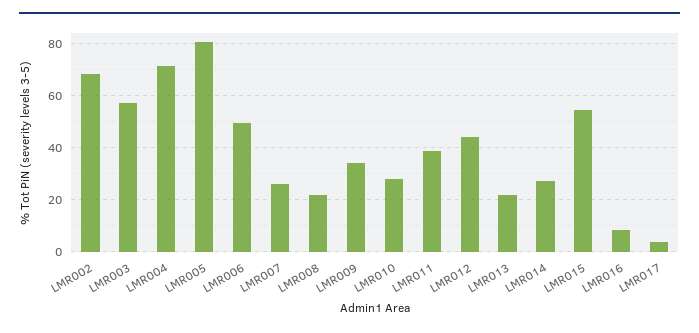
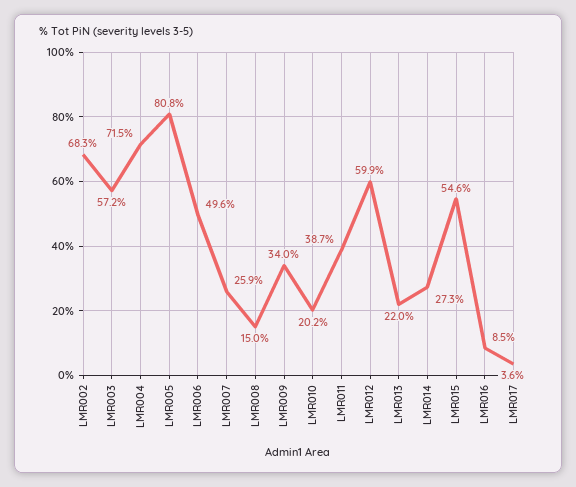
LMR008: 22.5 -> 15
LMR010: 27.5 -> 20.2
LMR012: 45 -> 59.9

